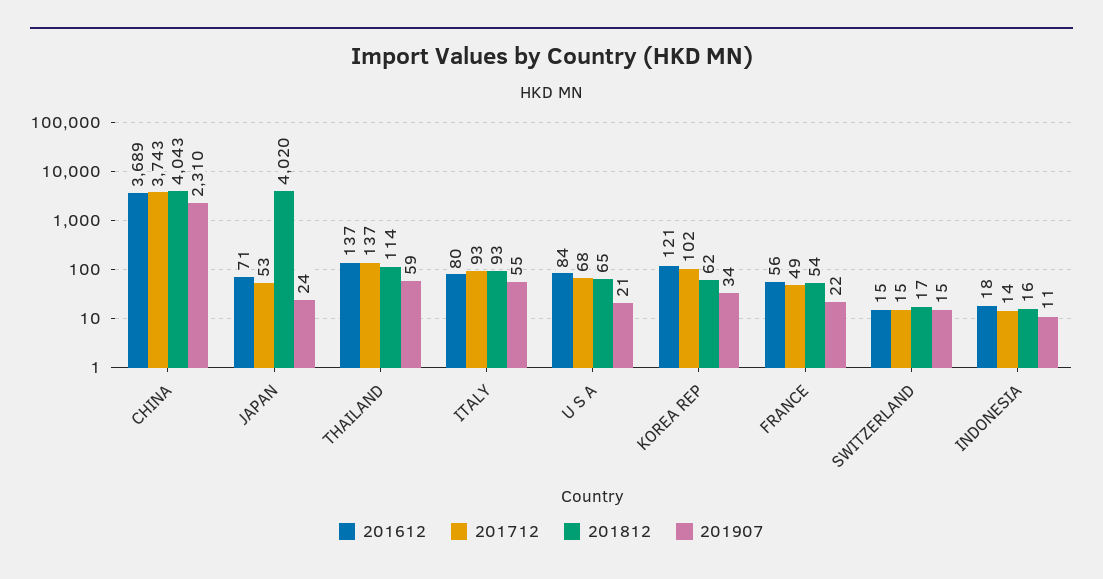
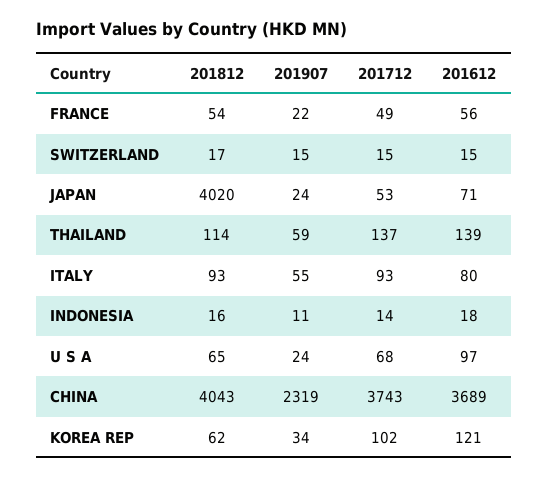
201907, CHINA: 2310 -> 2319
201612, THAILAND: 137 -> 139
201612, U S A: 84 -> 97
201907, U S A: 21 -> 24

